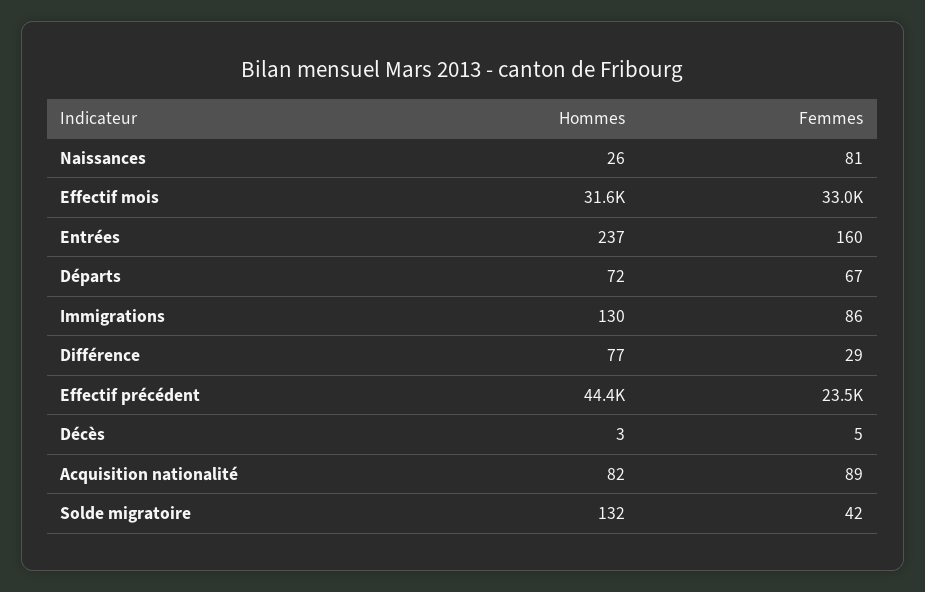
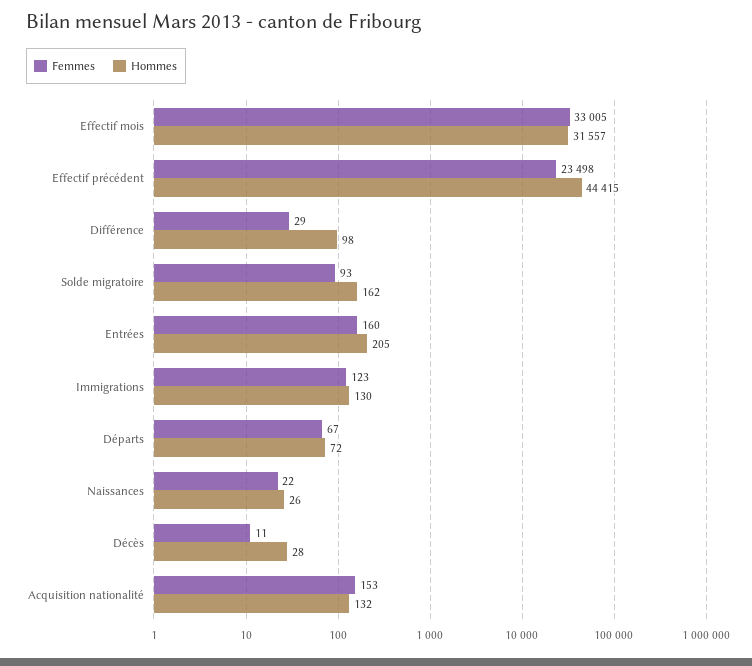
Femmes, Naissances: 81 -> 22
Hommes, Entrées: 237 -> 205
Femmes, Immigrations: 86 -> 123
Hommes, Différence: 77 -> 98
Hommes, Décès: 3 -> 28
Femmes, Décès: 5 -> 11
Hommes, Acquisition nationalité: 82 -> 132
Femmes, Acquisition nationalité: 89 -> 153
Hommes, Solde migratoire: 132 -> 162
Femmes, Solde migratoire: 42 -> 93

